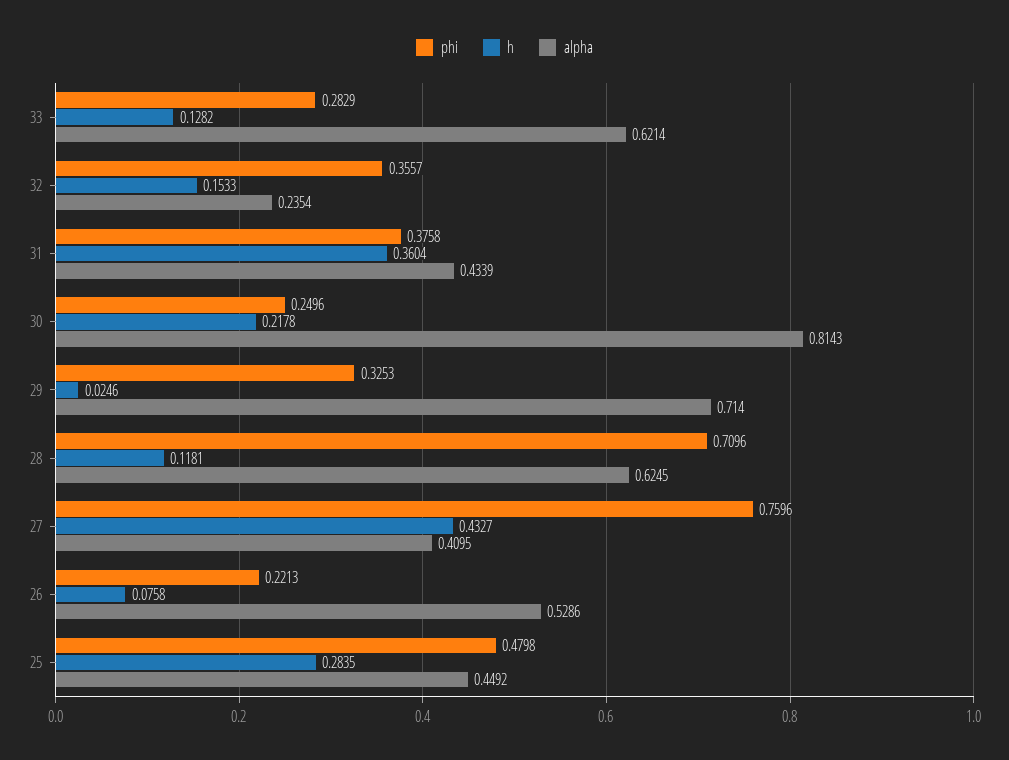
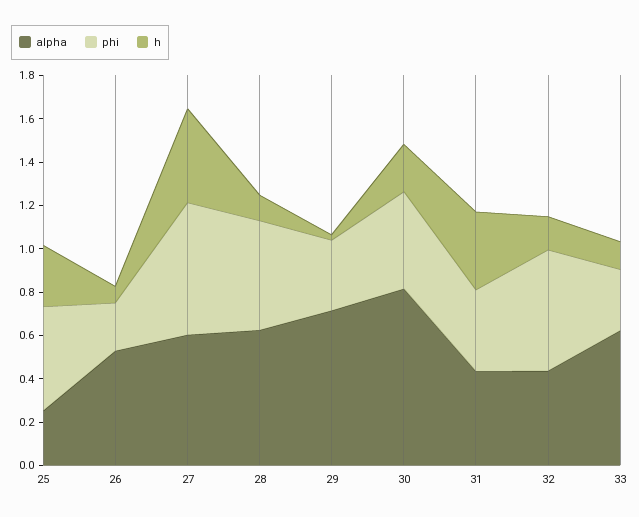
phi, 32: 0.3557 -> 0.55
alpha, 32: 0.2354 -> 0.45
phi, 30: 0.2496 -> 0.45
phi, 28: 0.7096 -> 0.5
phi, 27: 0.7596 -> 0.6
alpha, 27: 0.4095 -> 0.6
alpha, 25: 0.4492 -> 0.25

